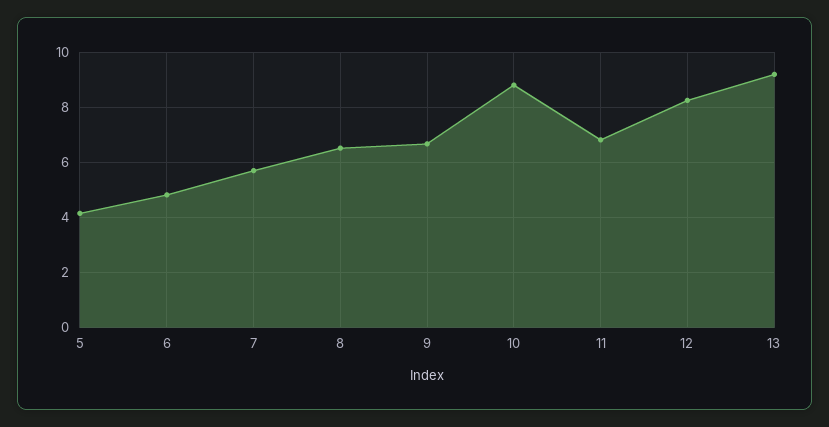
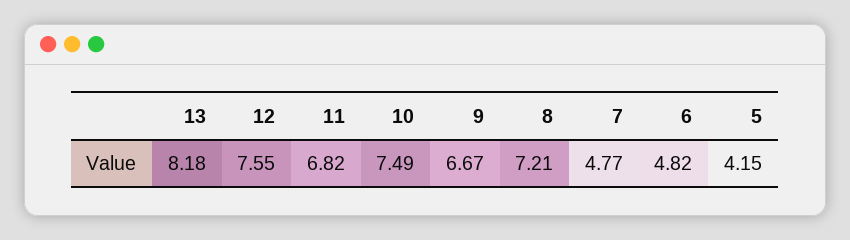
7: 5.75 -> 4.77
8: 6.5 -> 7.21
10: 8.75 -> 7.49
12: 8.25 -> 7.55
13: 9.25 -> 8.18

